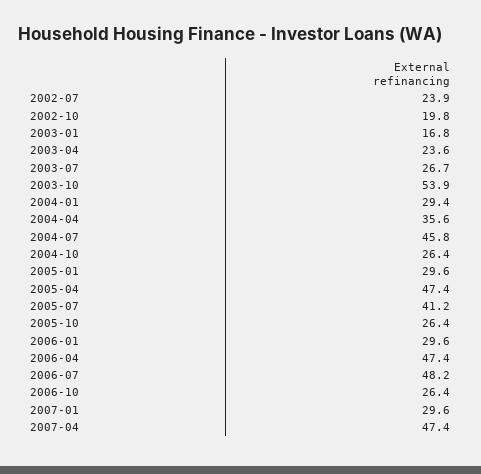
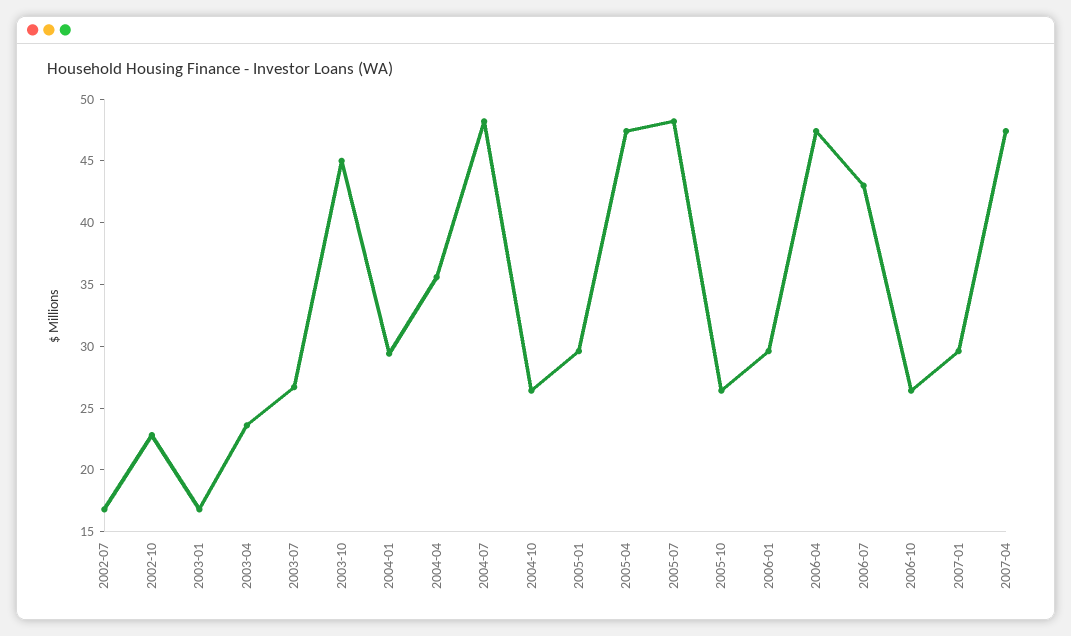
2002-07: 23.9 -> 17
2002-10: 19.8 -> 23
2003-10: 53.9 -> 45
2004-07: 45.8 -> 48
2005-07: 41.2 -> 48
2006-07: 48.2 -> 43

